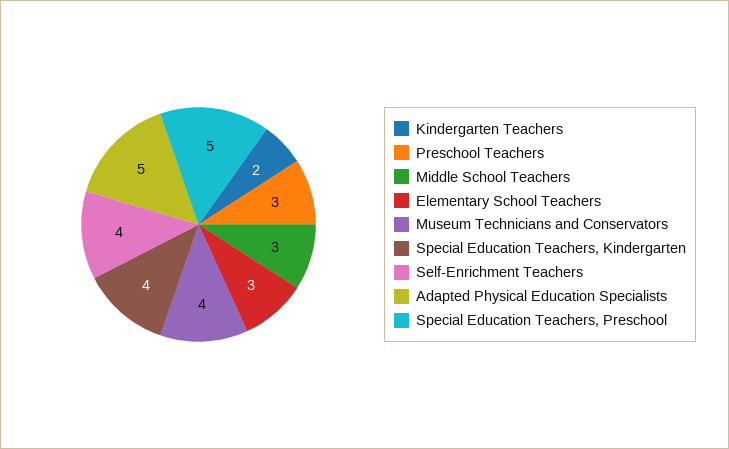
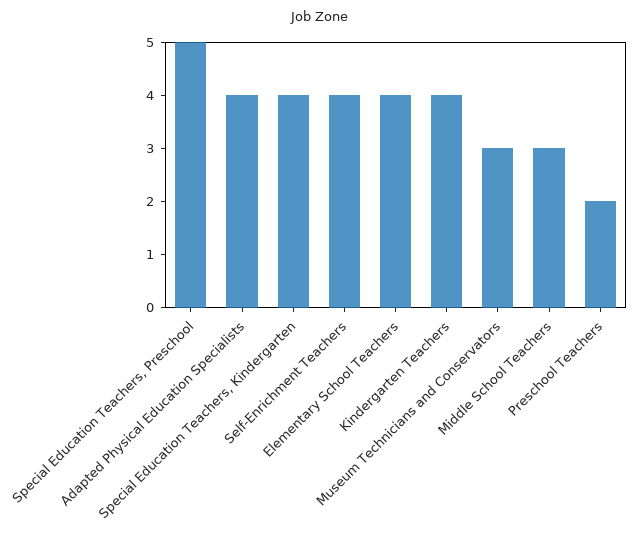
Kindergarten Teachers: 2 -> 4
Preschool Teachers: 3 -> 2
Elementary School Teachers: 3 -> 4
Museum Technicians and Conservators: 4 -> 3
Adapted Physical Education Specialists: 5 -> 4

